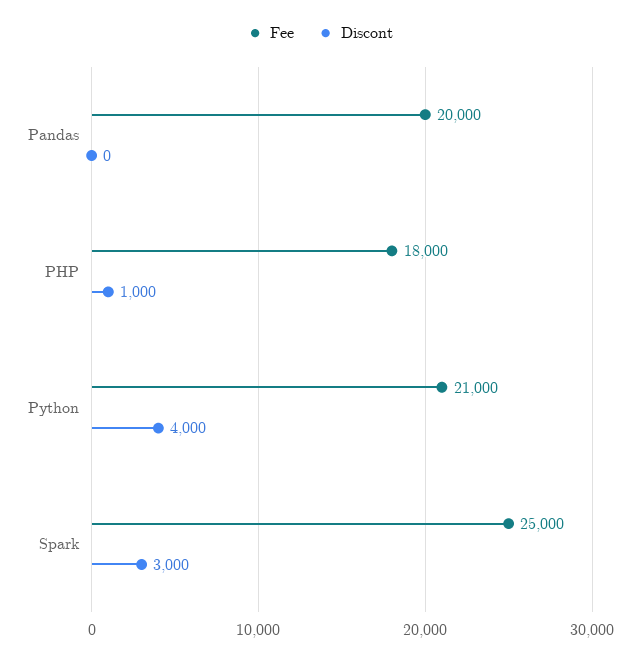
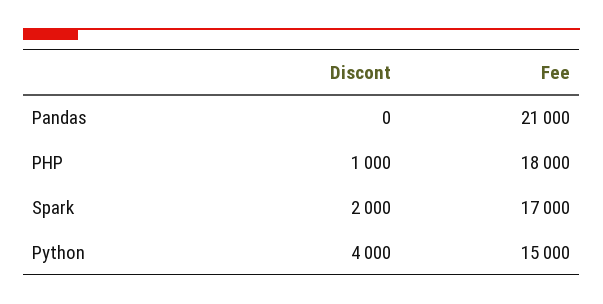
Fee, Pandas: 20000 -> 21000
Fee, Python: 21000 -> 15000
Fee, Spark: 25000 -> 17000
Discont, Spark: 3000 -> 2000

